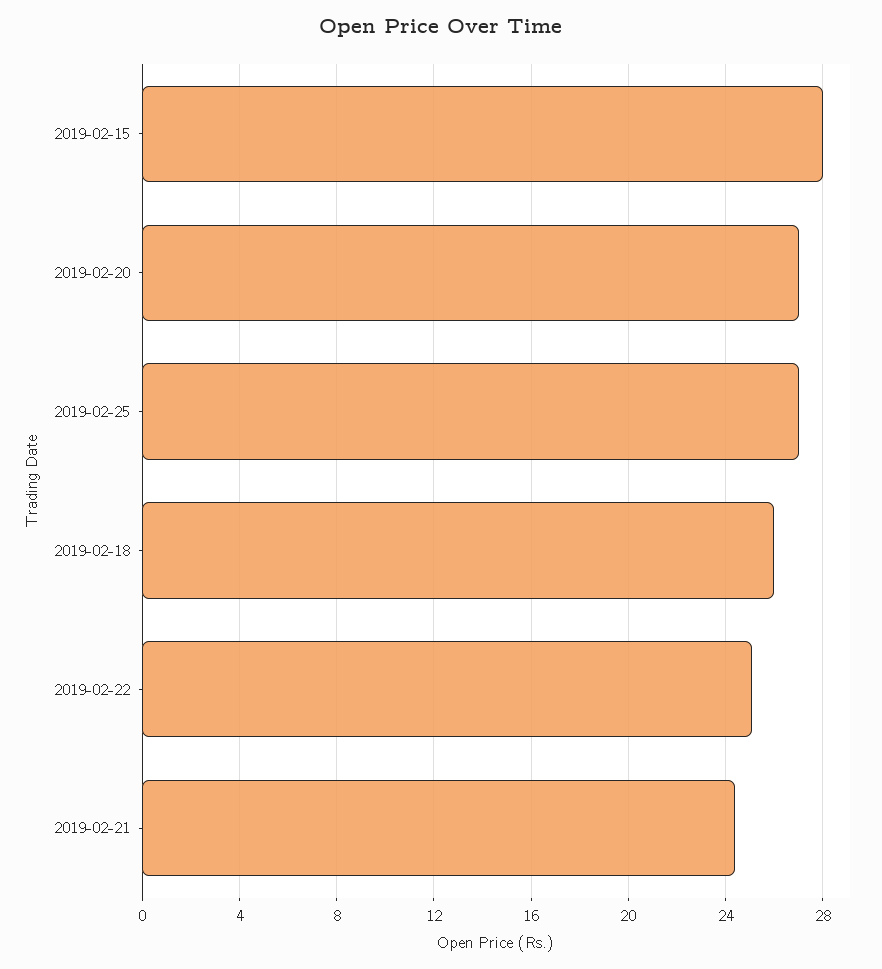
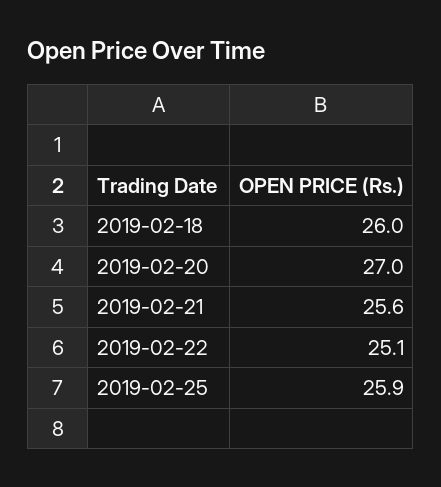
2019-02-15: 28 -> none
2019-02-25: 27 -> 25.9
2019-02-21: 24.5 -> 25.6

